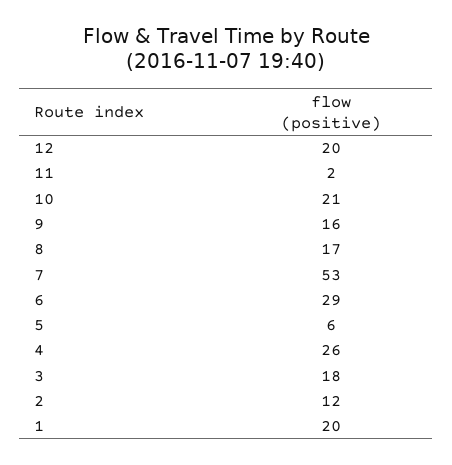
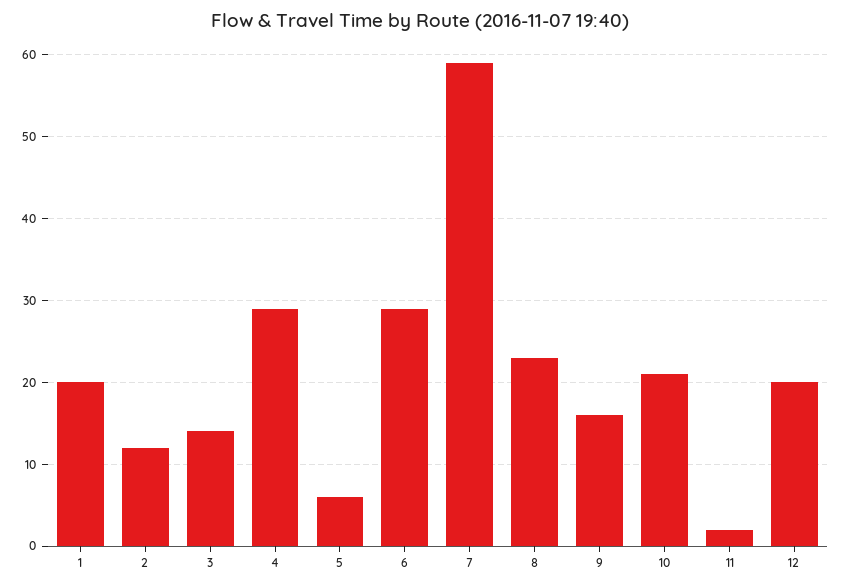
8: 17 -> 23
7: 53 -> 59
4: 26 -> 29
3: 18 -> 14

